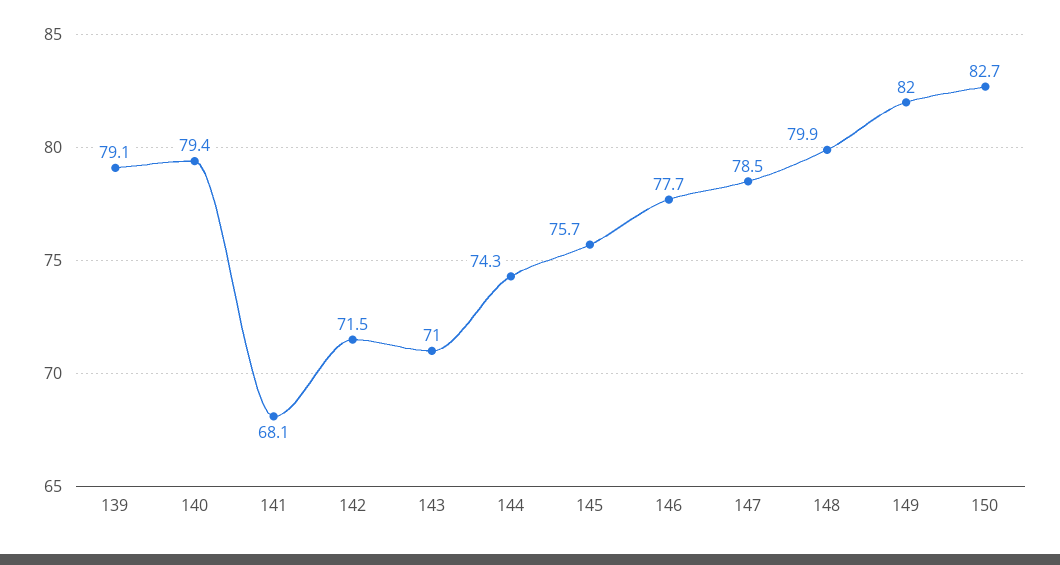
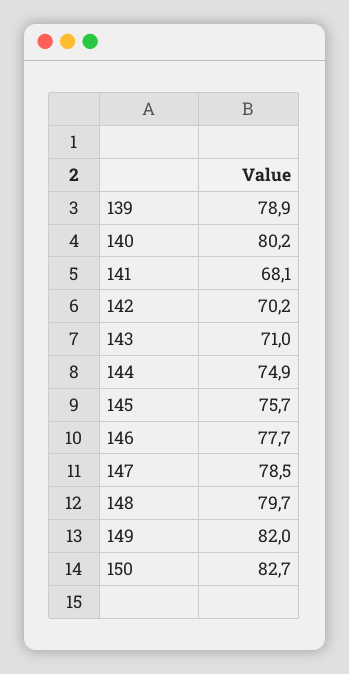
139: 79.1 -> 78.9
140: 79.4 -> 80.2
142: 71.5 -> 70.2
144: 74.3 -> 74.9
148: 79.9 -> 79.7

